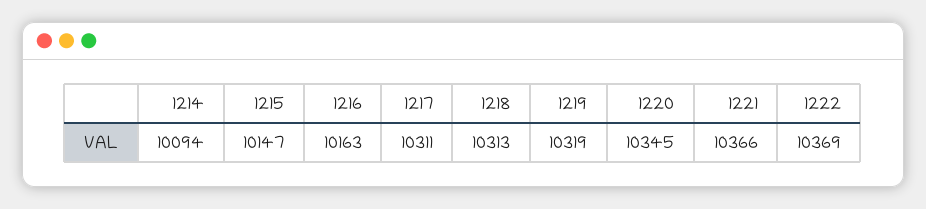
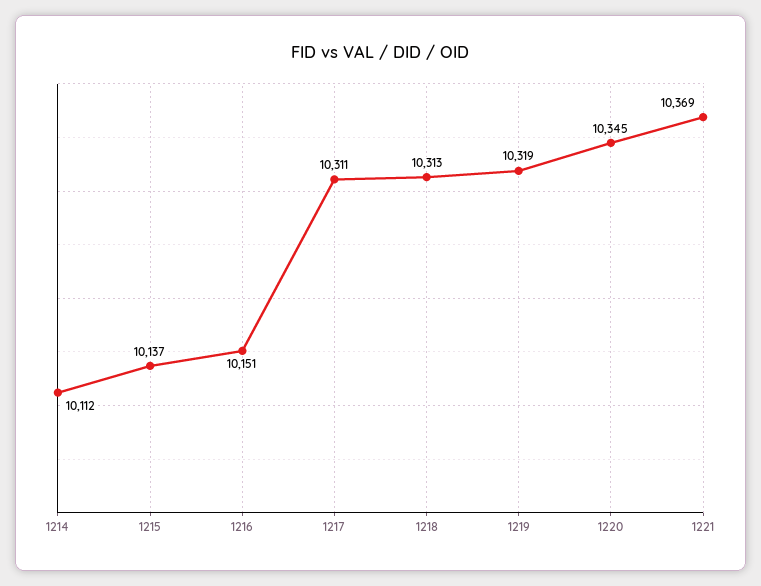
1214: 10094 -> 10112
1215: 10147 -> 10137
1216: 10163 -> 10151
1221: 10366 -> 10369
1222: 10369 -> none

